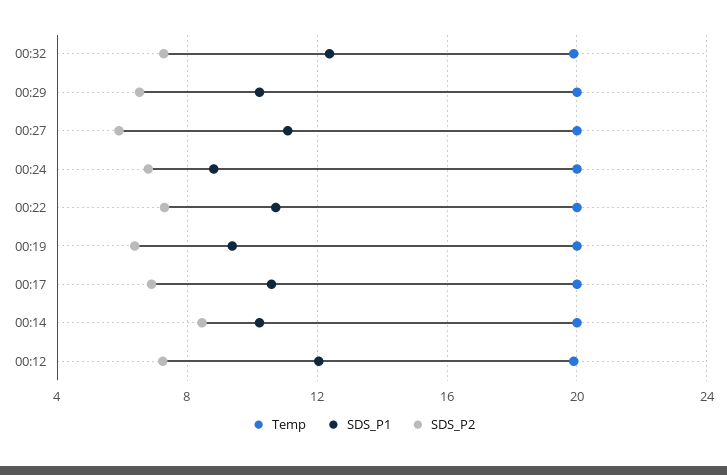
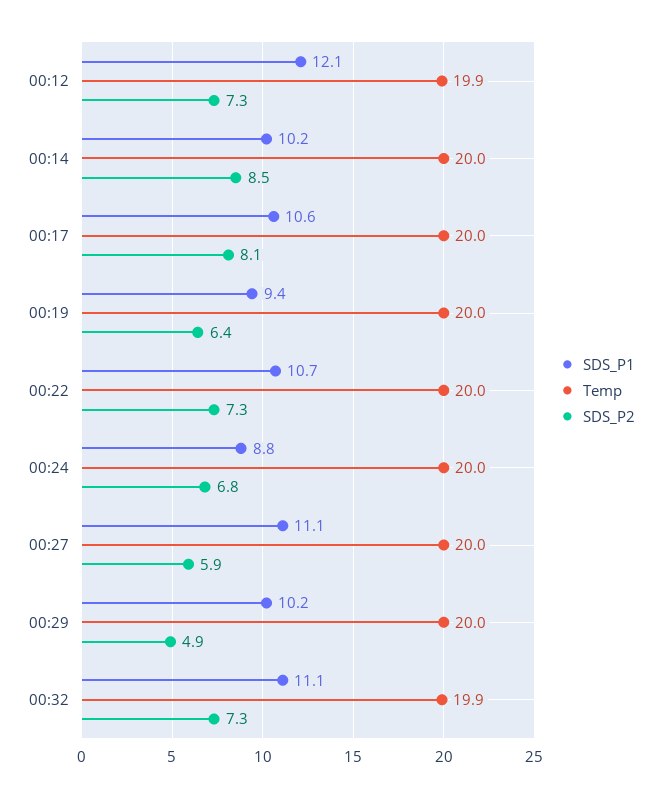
SDS_P1, 00:32: 12.5 -> 11.1
SDS_P2, 00:29: 6.5 -> 4.9
SDS_P2, 00:17: 7 -> 8.1

